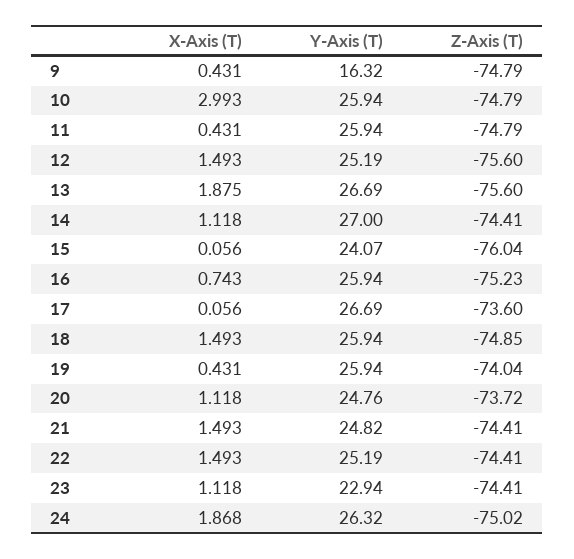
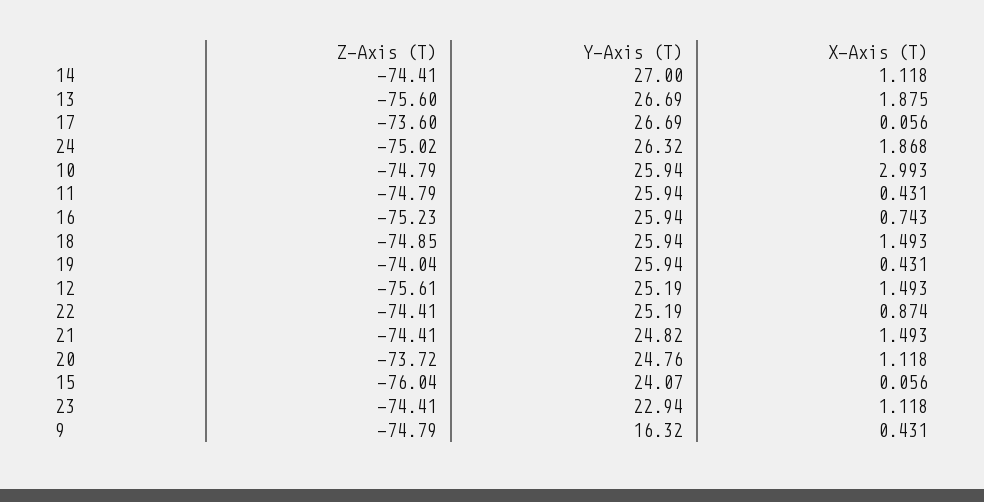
Z-Axis (T), 12: -75.6 -> -75.61
X-Axis (T), 22: 1.493 -> 0.874

